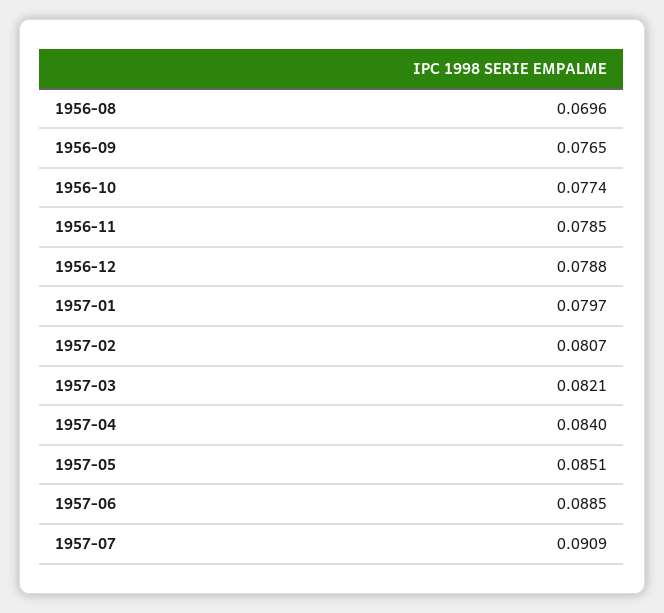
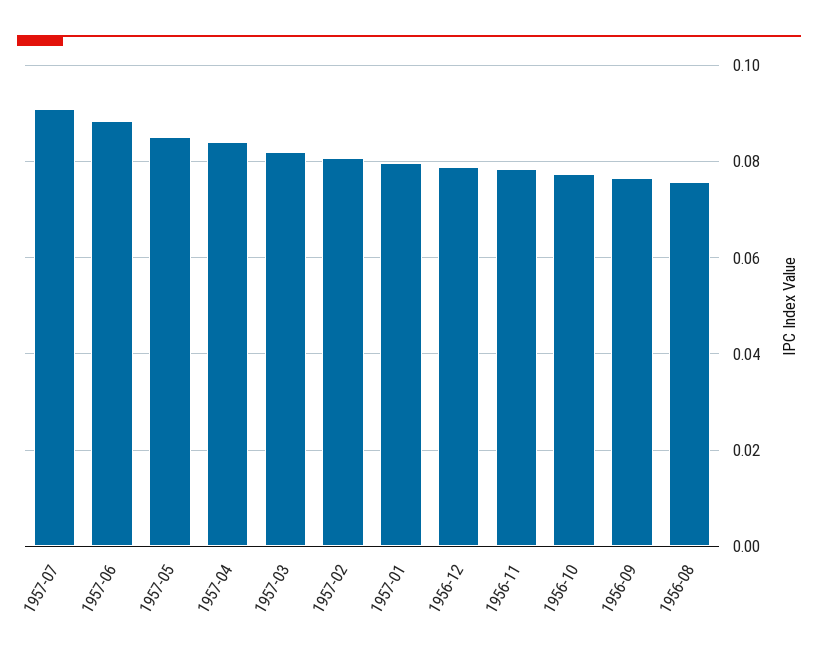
1956-08: 0.0696 -> 0.076

